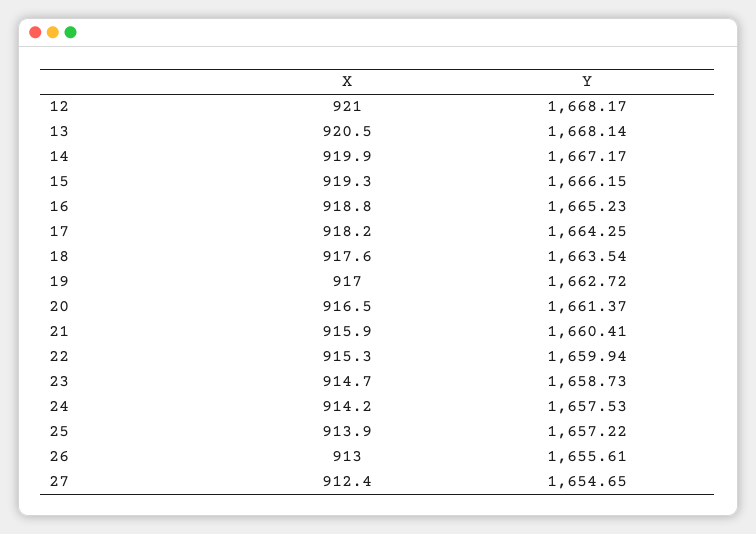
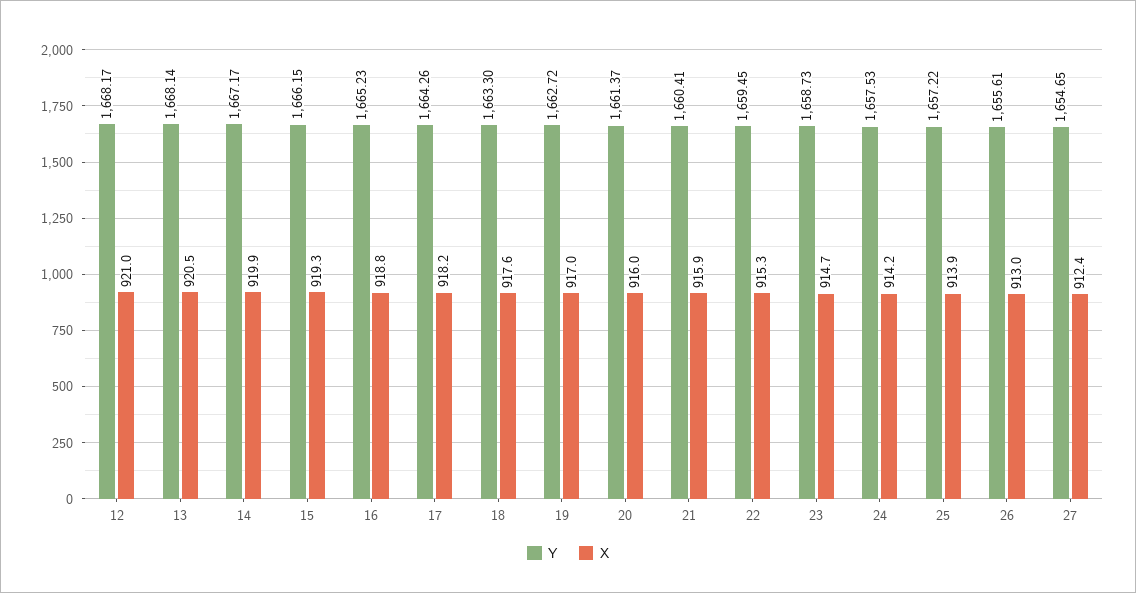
Y, 17: 1664.25 -> 1664.26
Y, 18: 1663.54 -> 1663.3
X, 20: 916.5 -> 916
Y, 22: 1659.94 -> 1659.45

